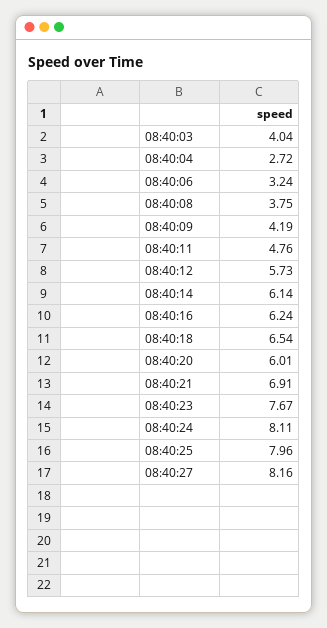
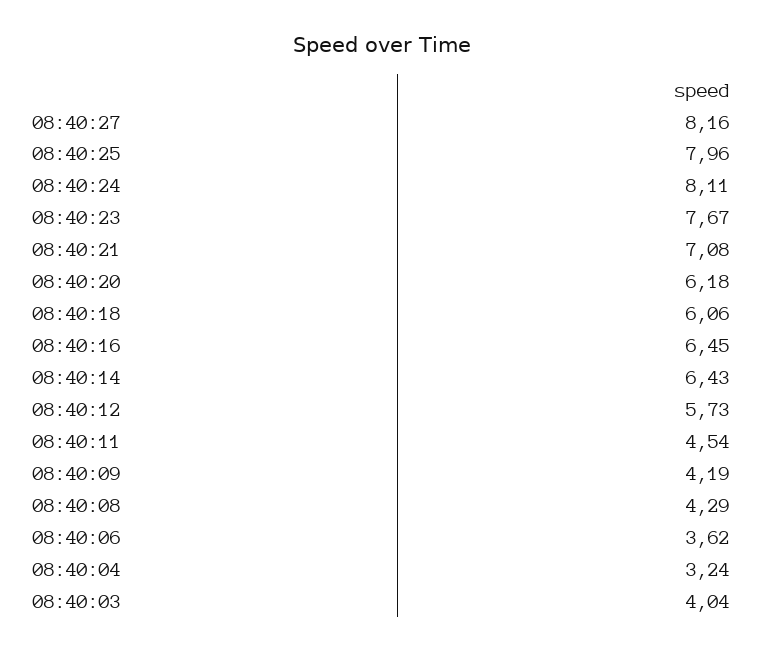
08:40:04: 2.72 -> 3.24
08:40:06: 3.24 -> 3.62
08:40:08: 3.75 -> 4.29
08:40:11: 4.76 -> 4.54
08:40:14: 6.14 -> 6.43
08:40:16: 6.24 -> 6.45
08:40:18: 6.54 -> 6.06
08:40:20: 6.01 -> 6.18
08:40:21: 6.91 -> 7.08

